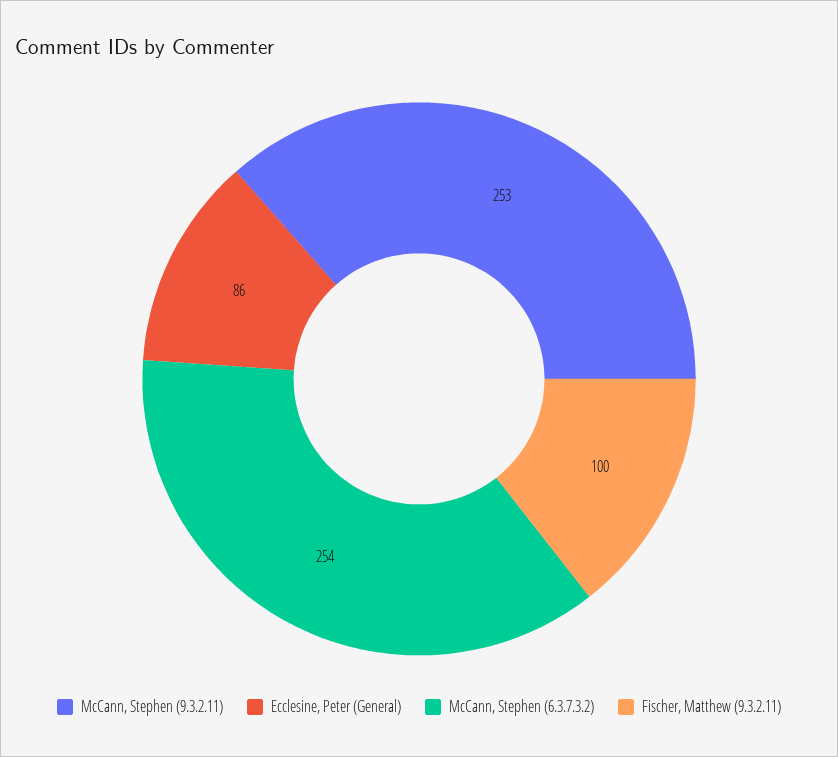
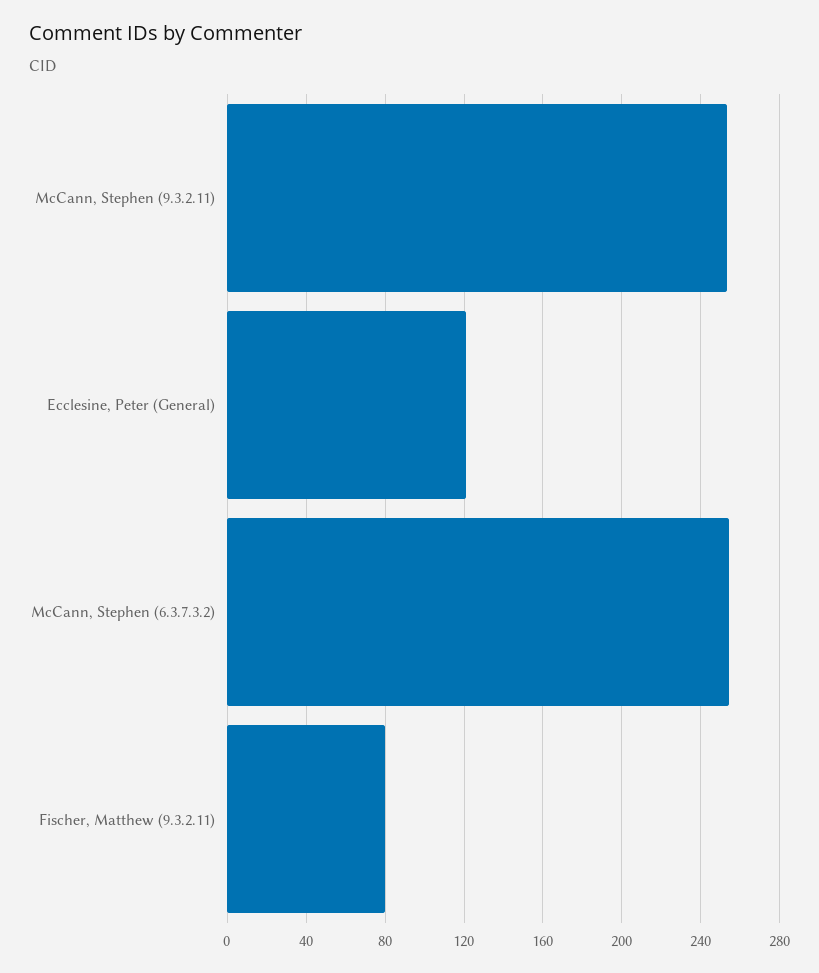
Ecclesine, Peter (General): 86 -> 120
Fischer, Matthew (9.3.2.11): 100 -> 80

